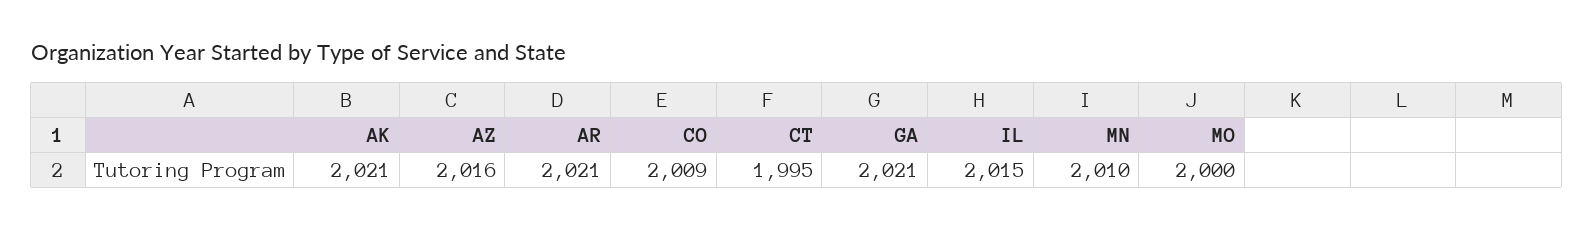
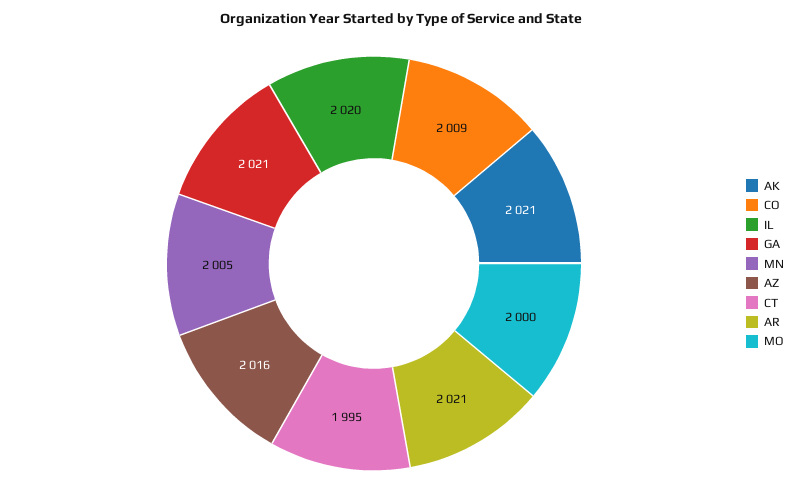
IL: 2015 -> 2020
MN: 2010 -> 2005

